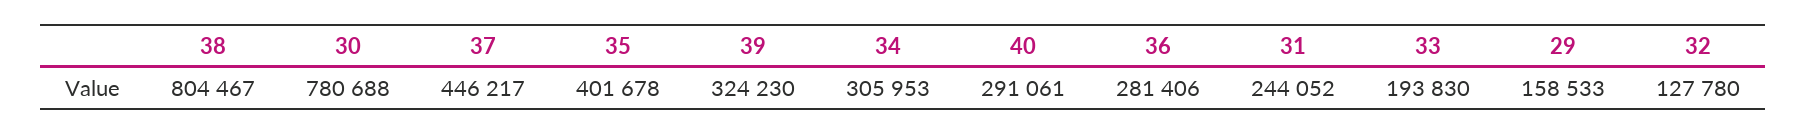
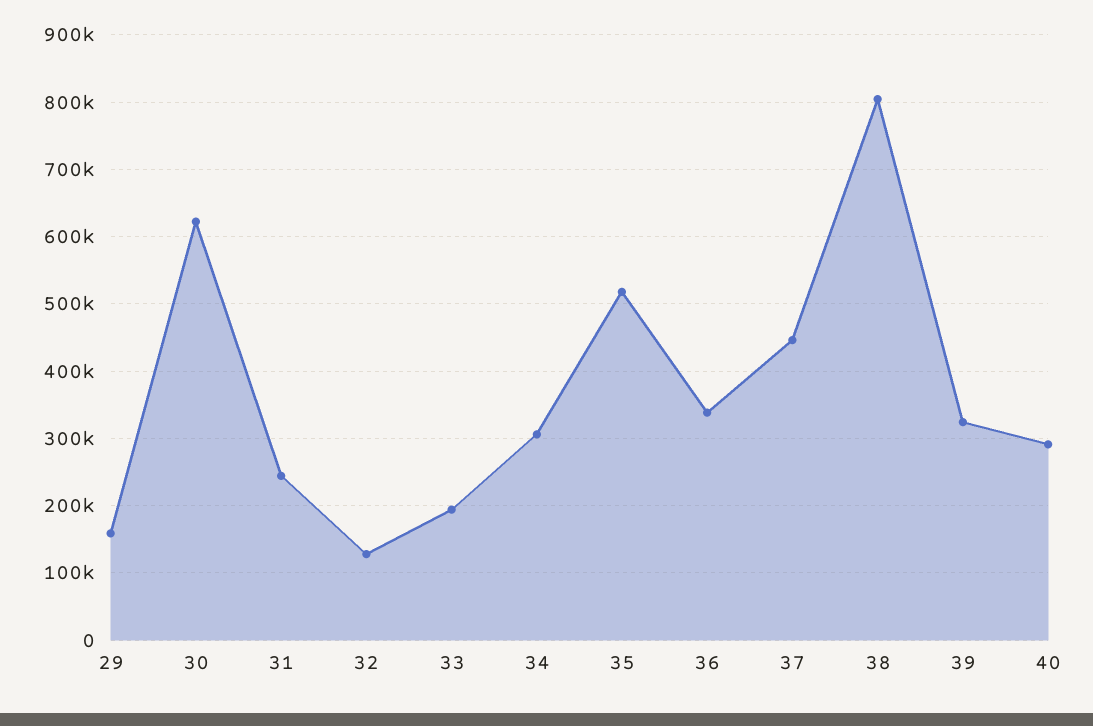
30: 780688 -> 620000
35: 401678 -> 520000
36: 281406 -> 340000

